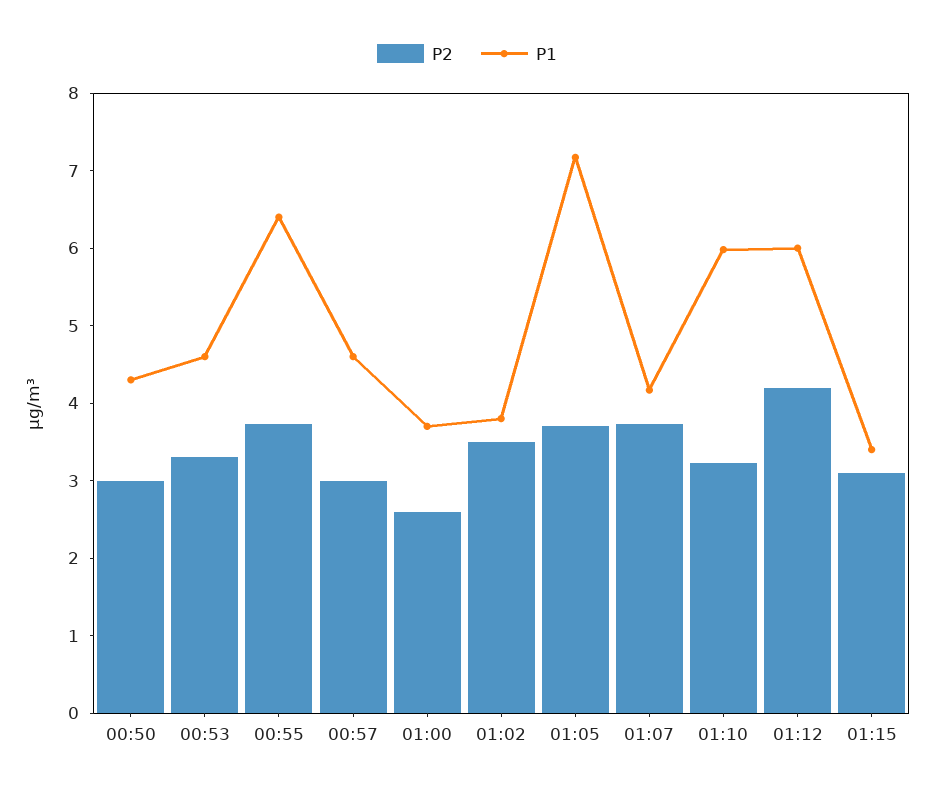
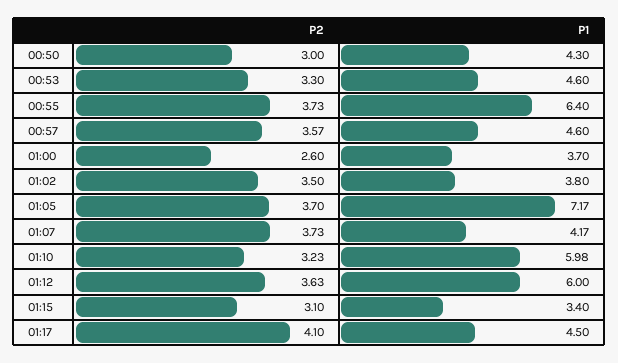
P2, 00:57: 3 -> 3.57
P2, 01:12: 4.2 -> 3.63
P2, 01:17: none -> 4.1
P1, 01:17: none -> 4.5

